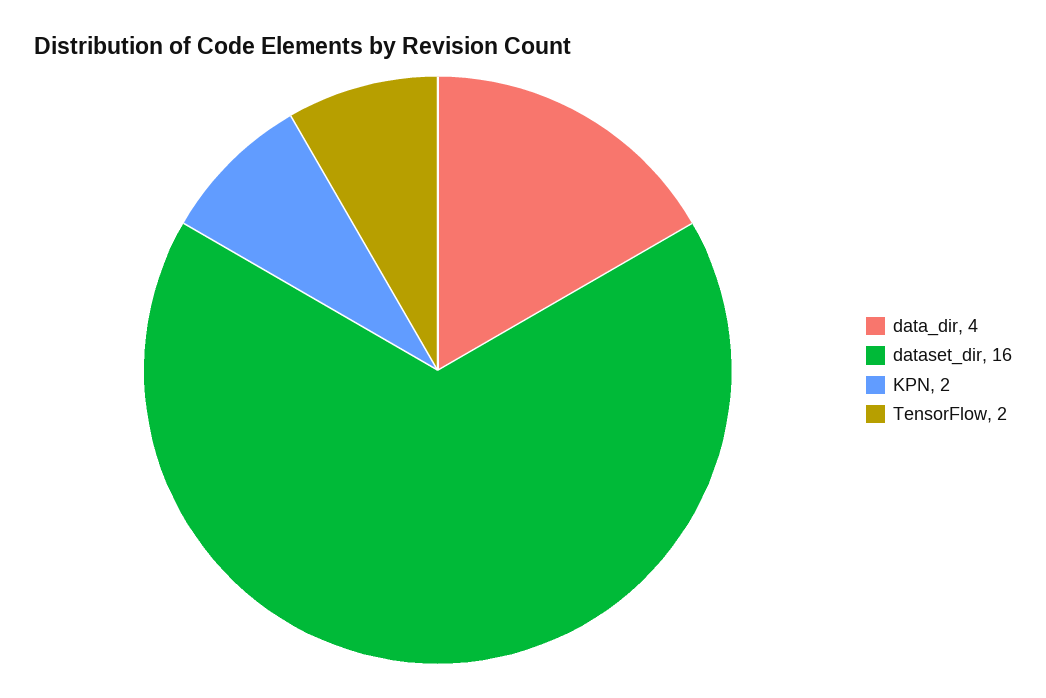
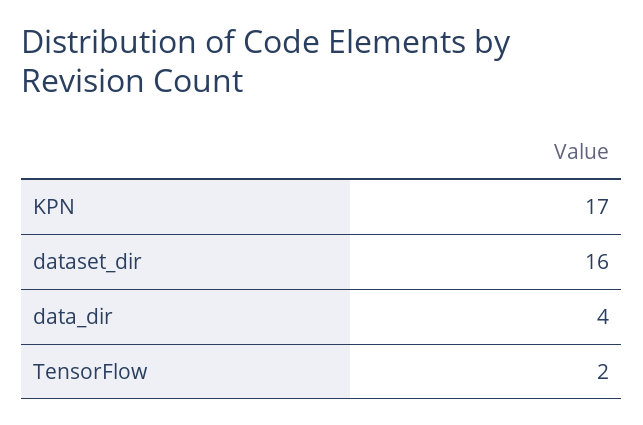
KPN: 2 -> 17

